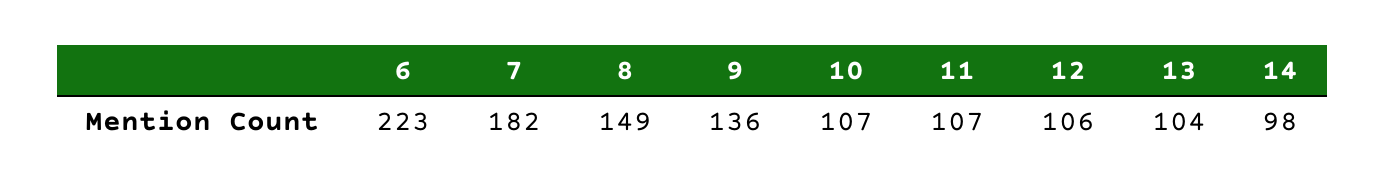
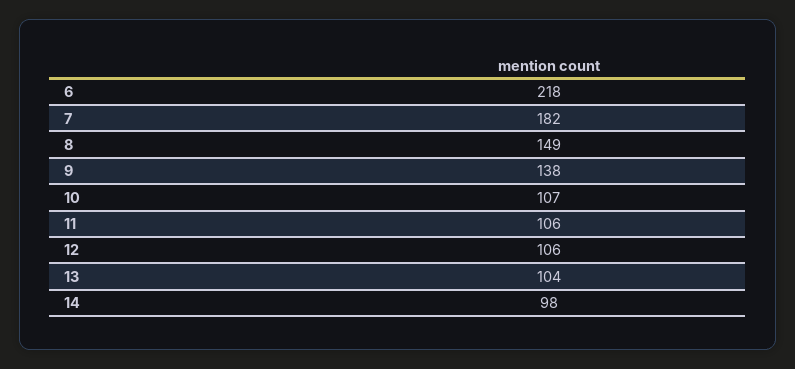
6: 223 -> 218
9: 136 -> 138
11: 107 -> 106

